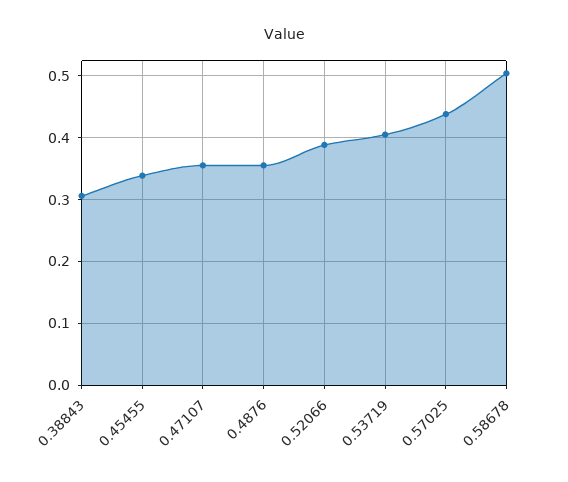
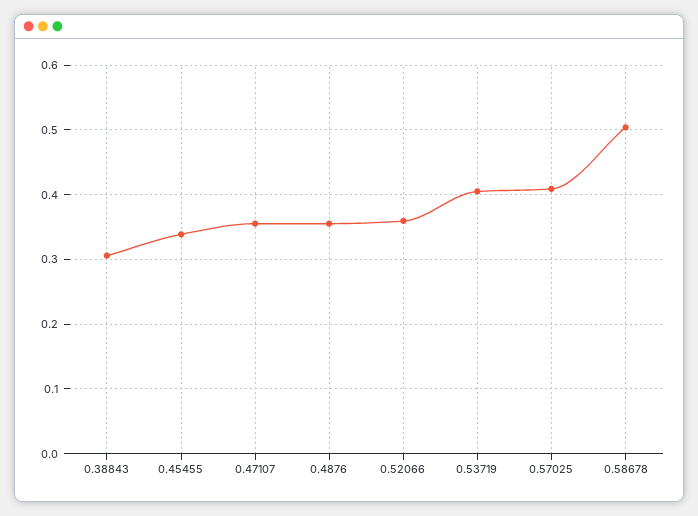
0.52066: 0.39 -> 0.36
0.57025: 0.44 -> 0.41

